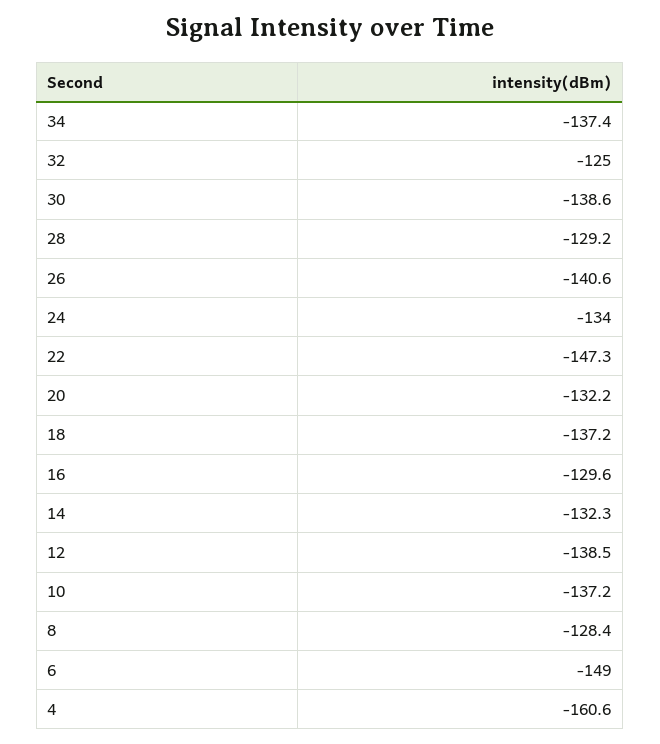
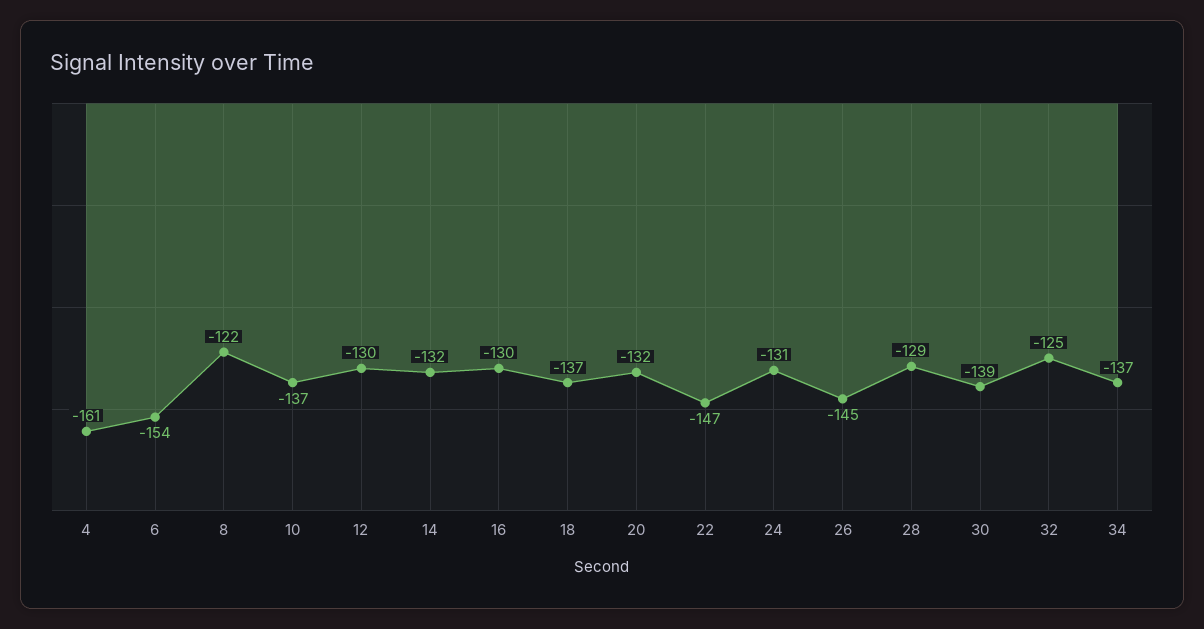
26: -140.6 -> -145
24: -134 -> -131
12: -138.5 -> -130
8: -128.4 -> -122
6: -149 -> -154

